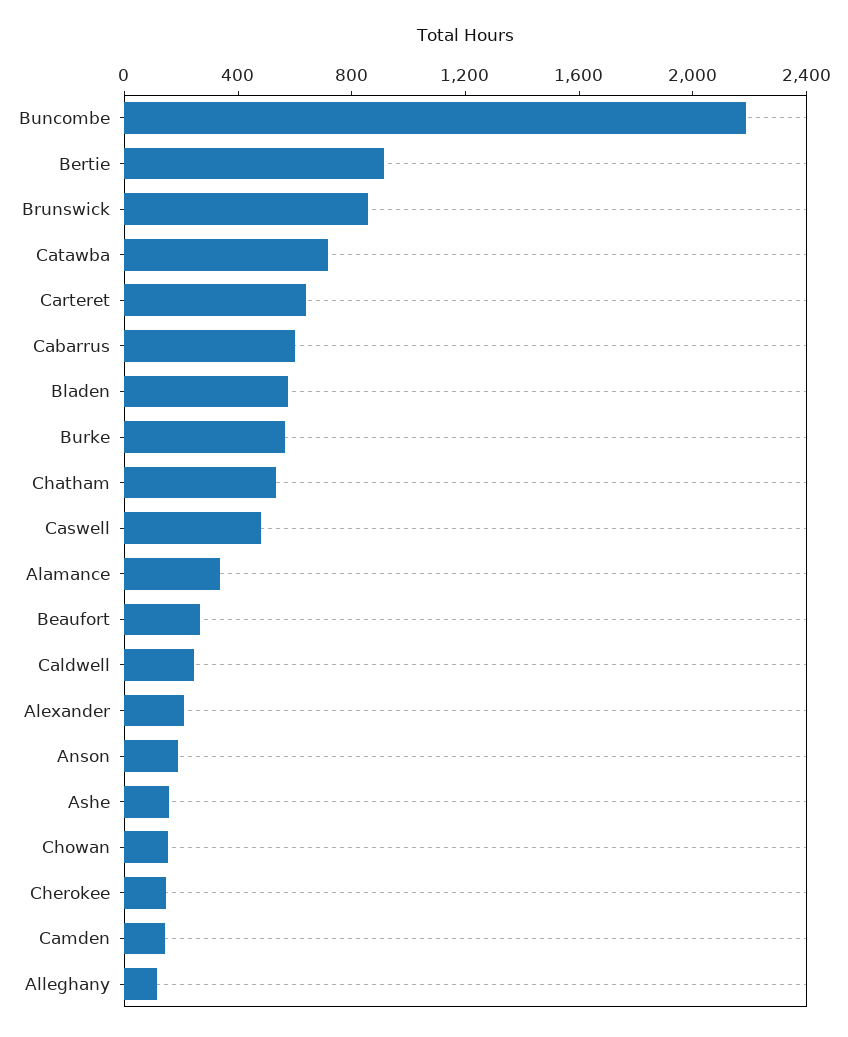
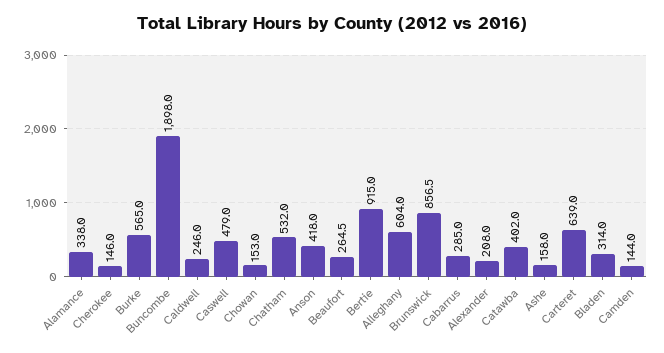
Buncombe: 2200 -> 1898
Catawba: 700 -> 402
Cabarrus: 600 -> 285
Bladen: 600 -> 314
Anson: 200 -> 418
Alleghany: 100 -> 604

